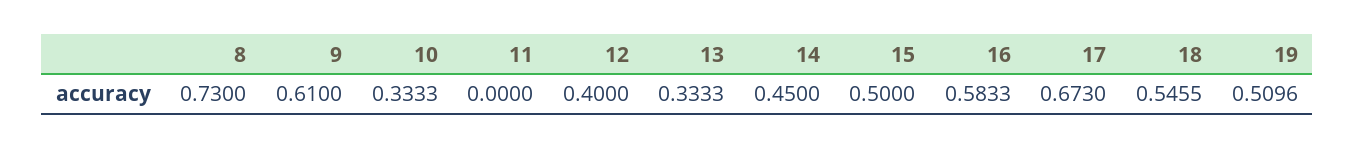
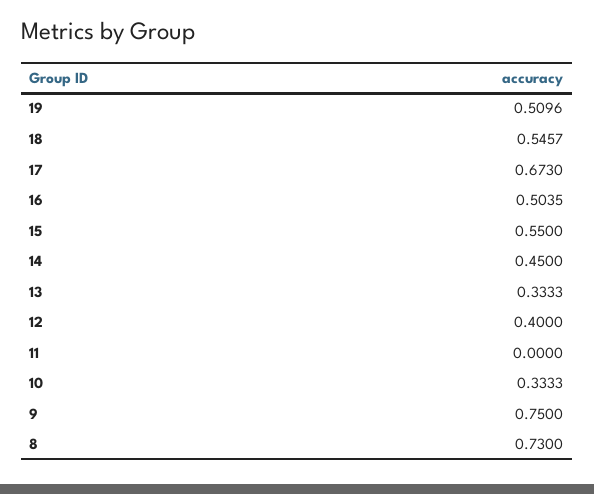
9: 0.61 -> 0.75
15: 0.5 -> 0.55
16: 0.5833 -> 0.5035
18: 0.5455 -> 0.5457

